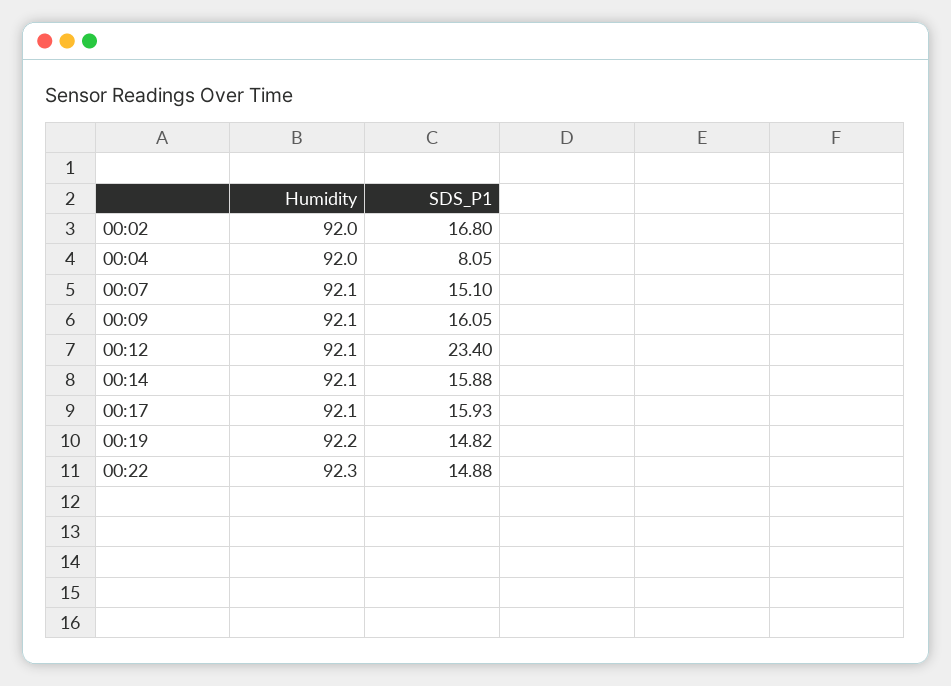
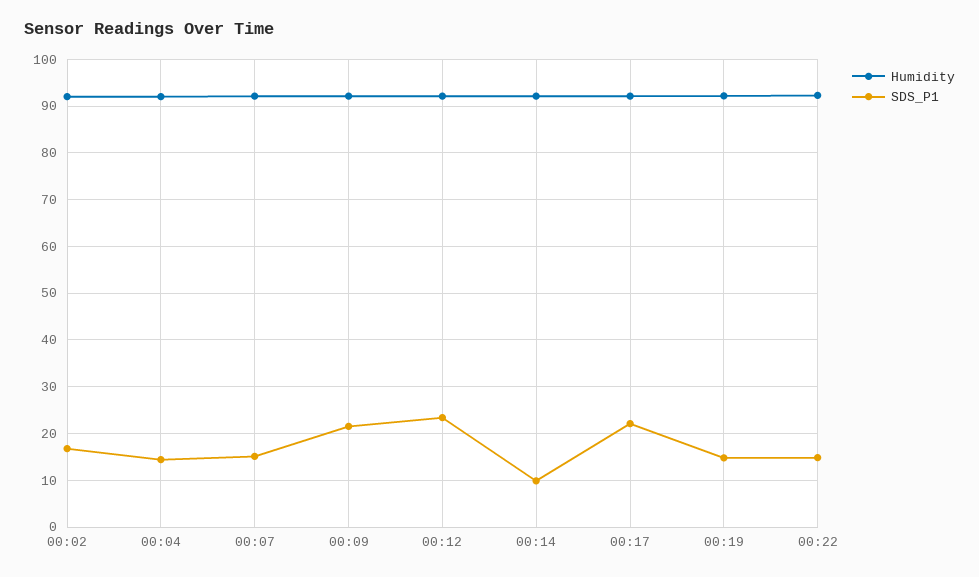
SDS_P1, 00:04: 8.05 -> 14
SDS_P1, 00:09: 16.05 -> 22
SDS_P1, 00:14: 15.88 -> 10
SDS_P1, 00:17: 15.93 -> 22

